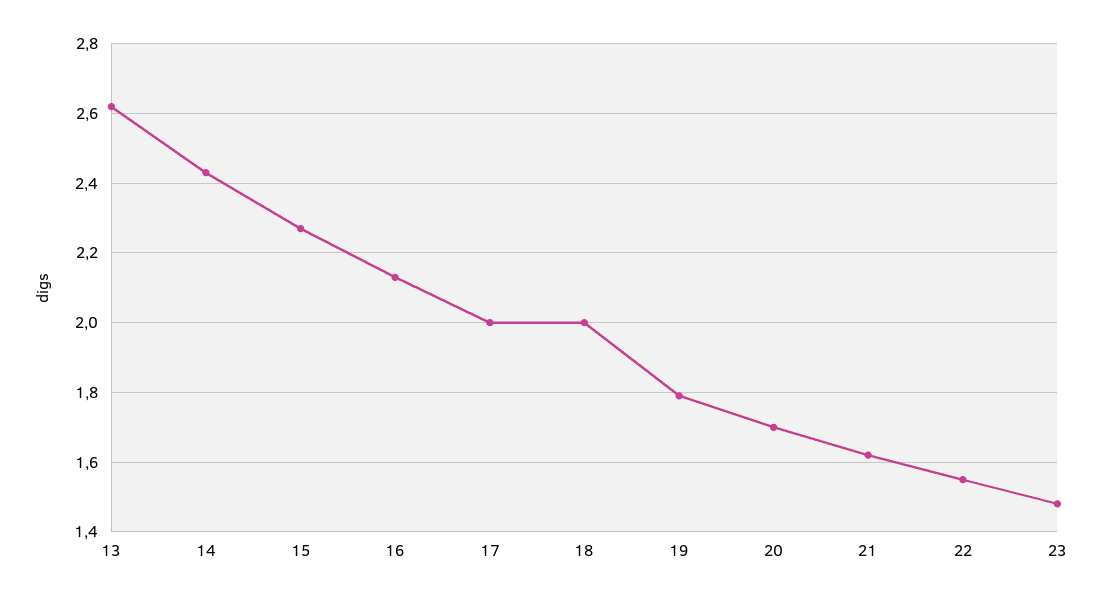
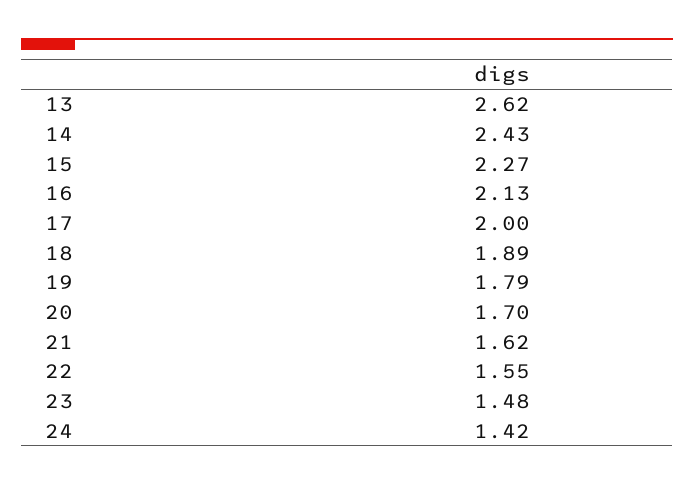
18: 2 -> 1.89
24: none -> 1.42

